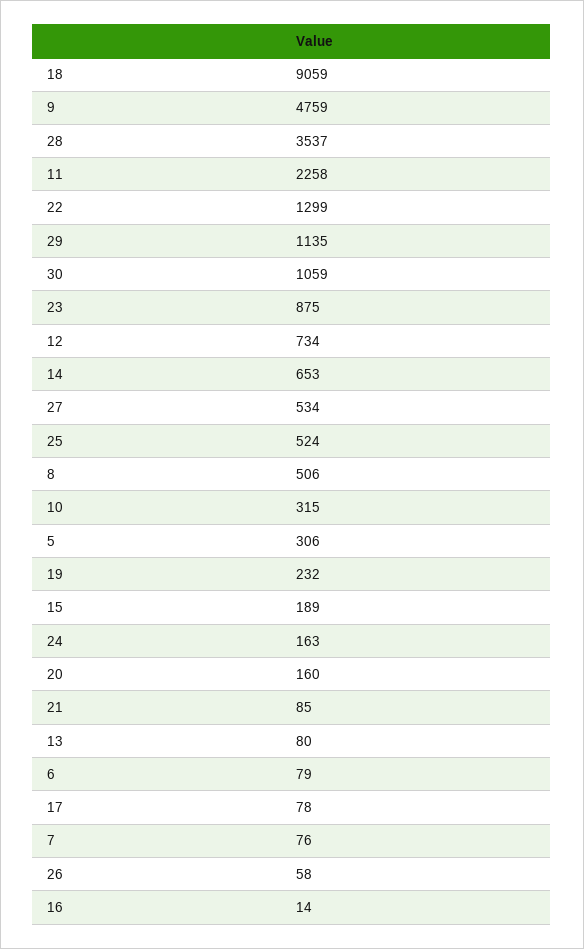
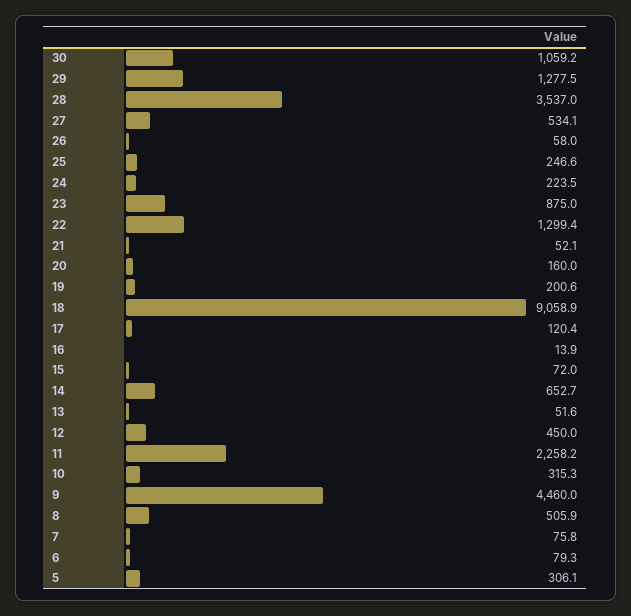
9: 4759 -> 4460
29: 1135 -> 1277.5
12: 734 -> 450
25: 524 -> 246.6
19: 232 -> 200.6
15: 189 -> 72
24: 163 -> 223.5
21: 85 -> 52.1
13: 80 -> 51.6
17: 78 -> 120.4

